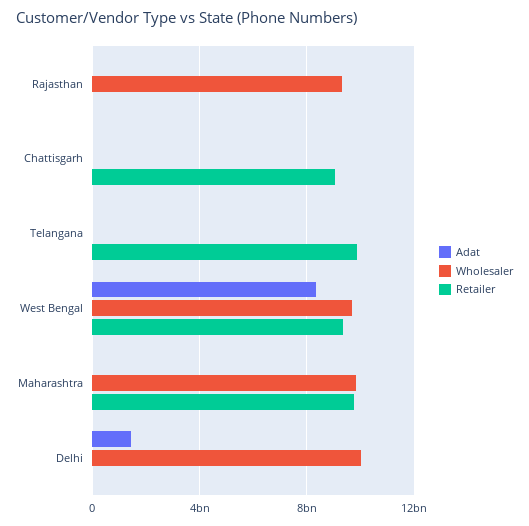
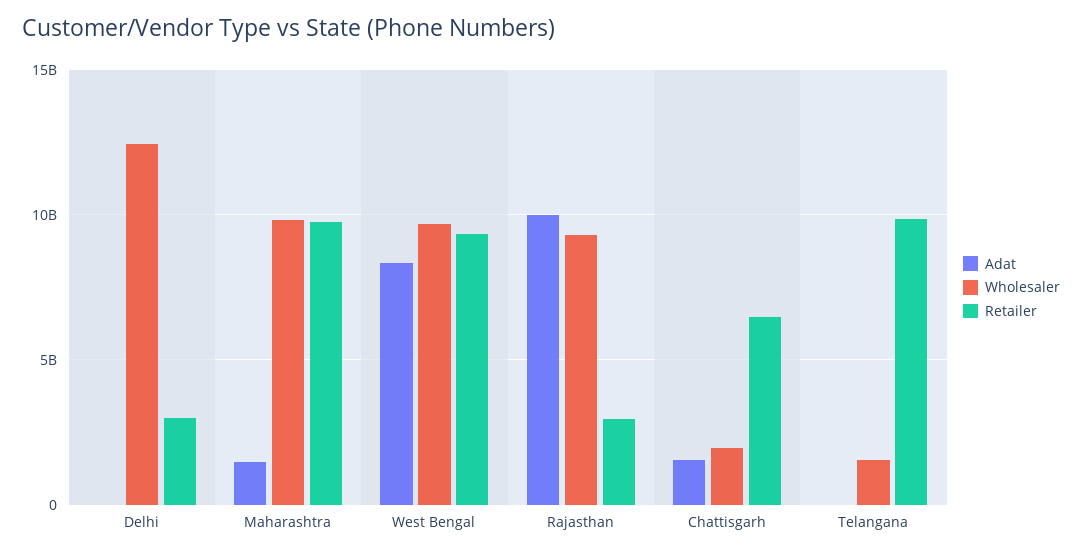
Adat, Rajasthan: 0 -> 10000000000
Retailer, Rajasthan: 0 -> 3000000000
Adat, Chattisgarh: 0 -> 1500000000
Wholesaler, Chattisgarh: 0 -> 2000000000
Retailer, Chattisgarh: 9000000000 -> 6500000000
Wholesaler, Telangana: 0 -> 1500000000
Adat, Maharashtra: 0 -> 1500000000
Adat, Delhi: 1500000000 -> 0
Wholesaler, Delhi: 10000000000 -> 12500000000
Retailer, Delhi: 0 -> 3000000000

